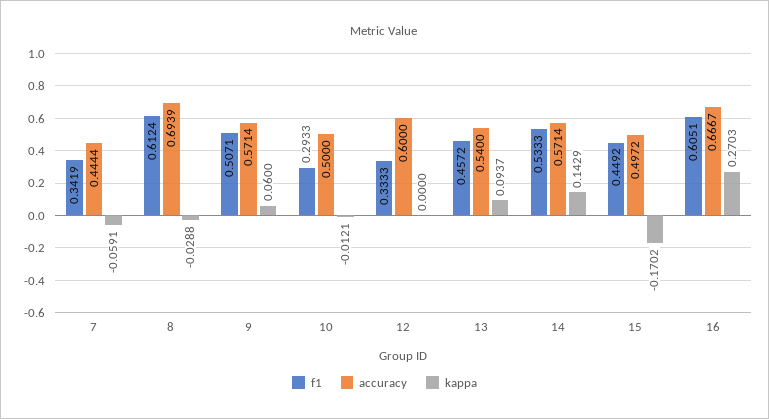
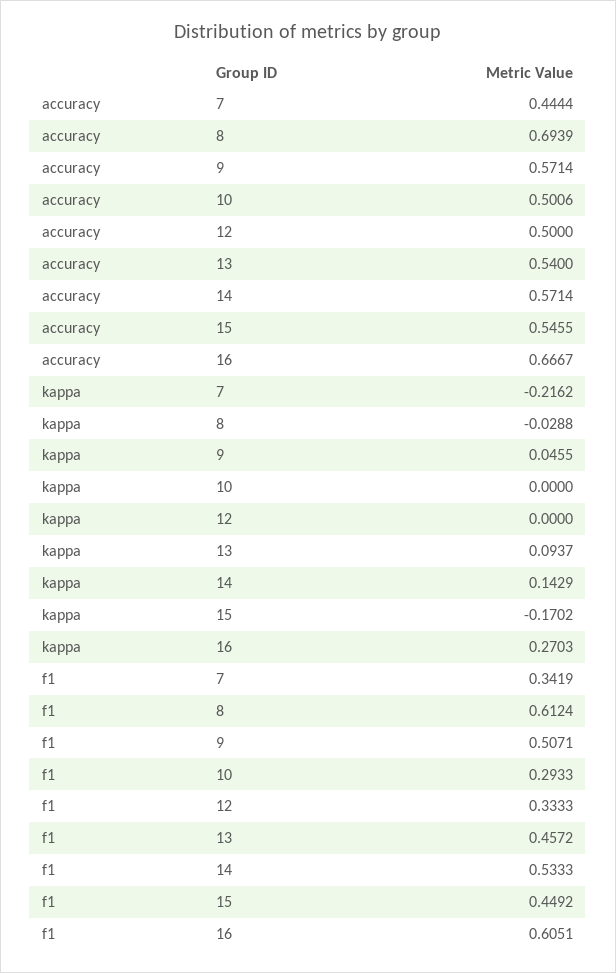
kappa, 7: -0.0591 -> -0.2162
kappa, 9: 0.06 -> 0.0455
accuracy, 10: 0.5 -> 0.5006
kappa, 10: -0.0121 -> 0
accuracy, 12: 0.6 -> 0.5
accuracy, 15: 0.4972 -> 0.5455

